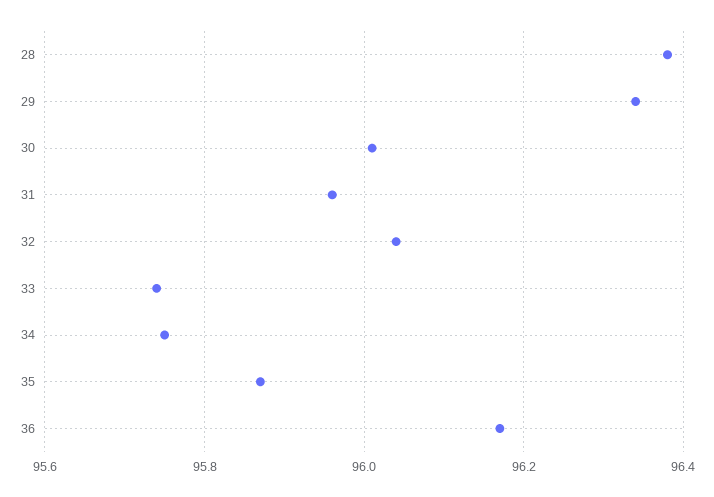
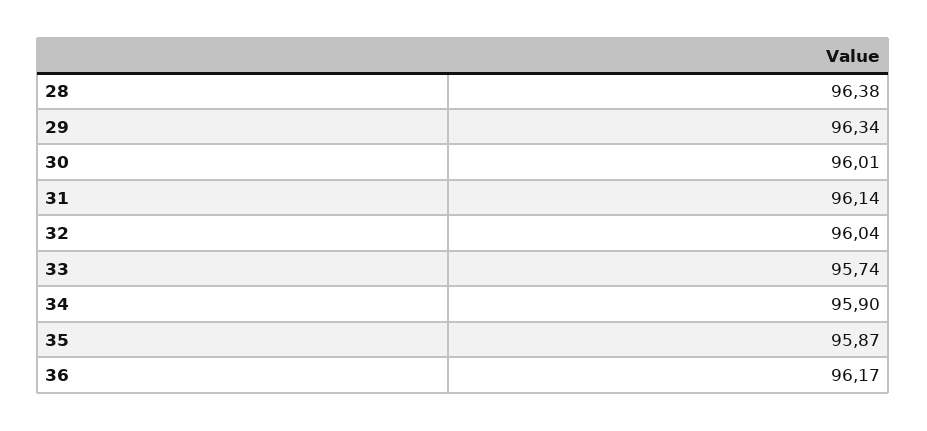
31: 95.95 -> 96.14
34: 95.75 -> 95.9

